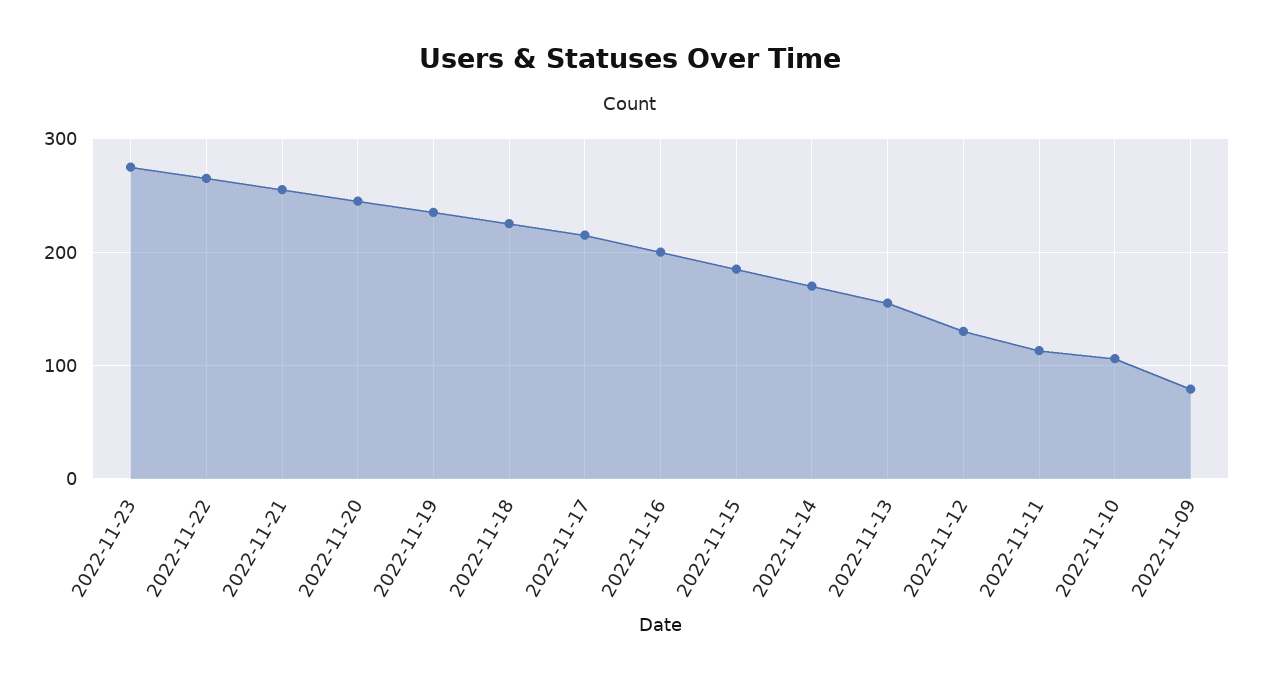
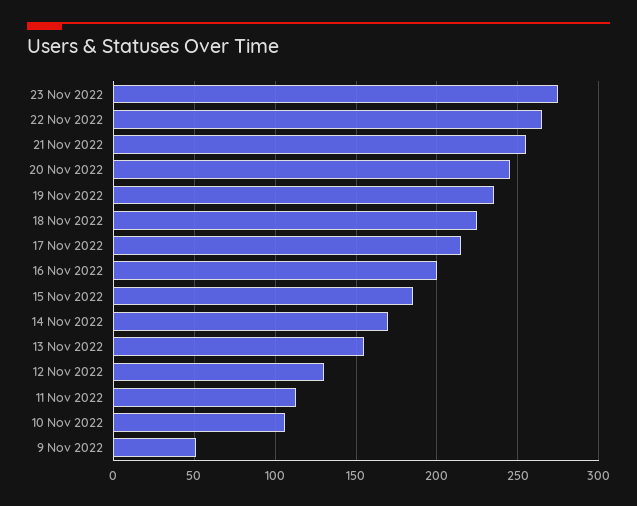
2022-11-09: 80 -> 50

